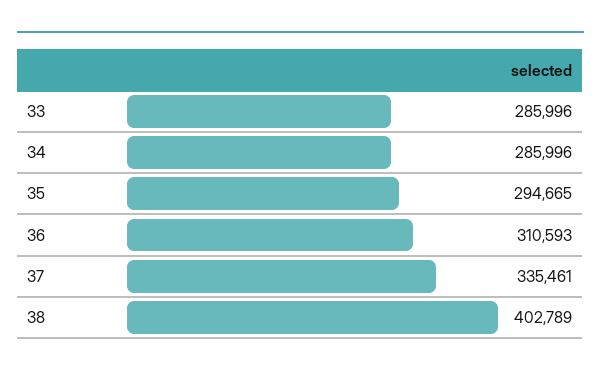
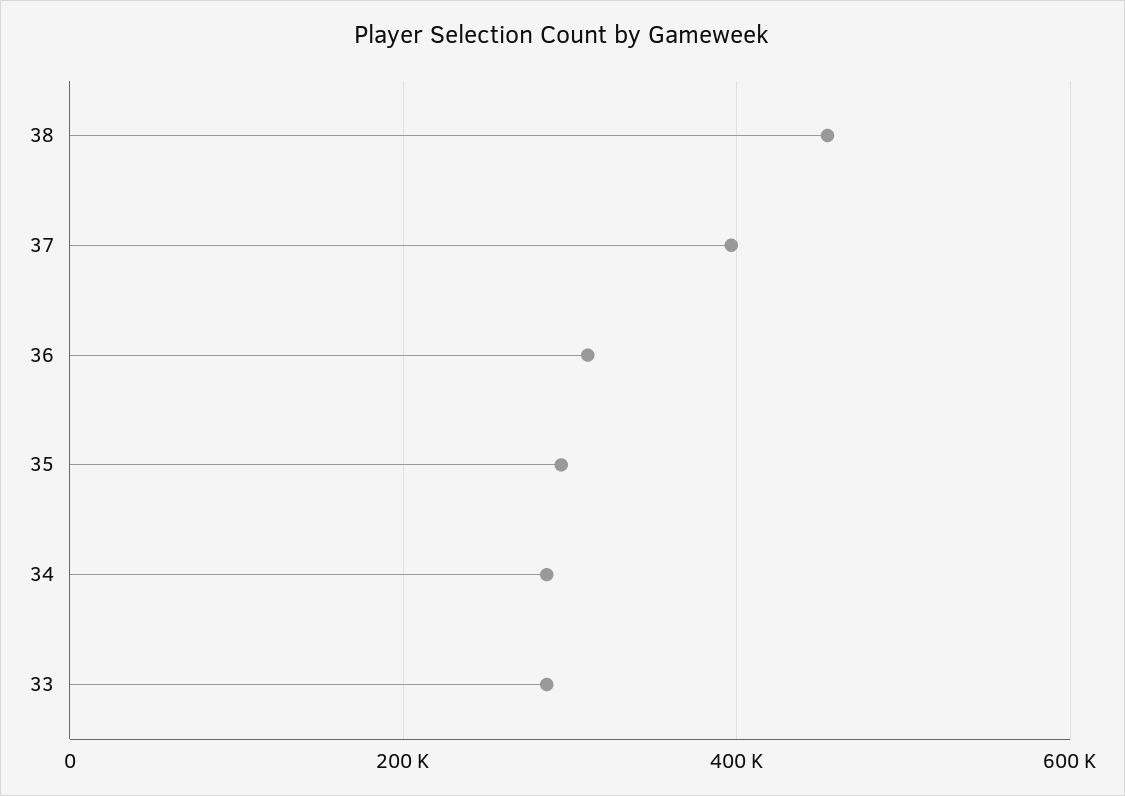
37: 335461 -> 400000
38: 402789 -> 460000

